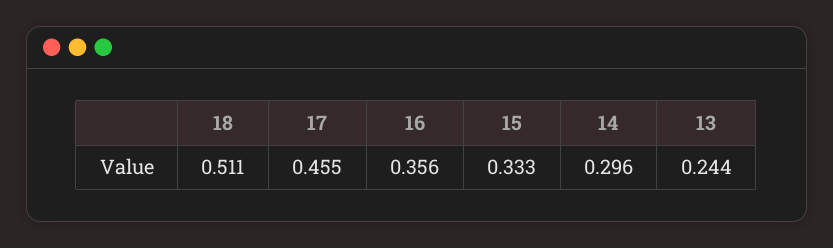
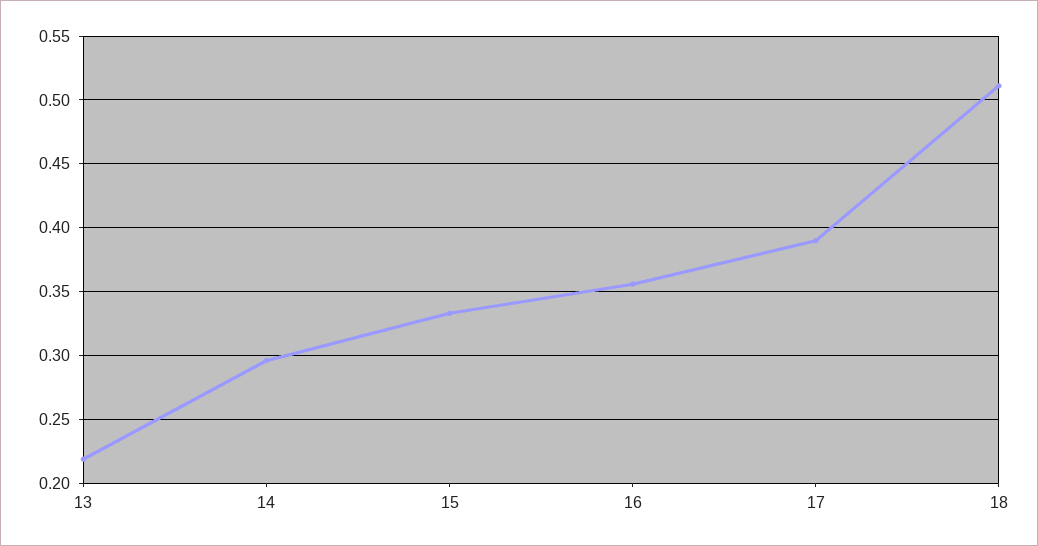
17: 0.455 -> 0.39
13: 0.244 -> 0.22

